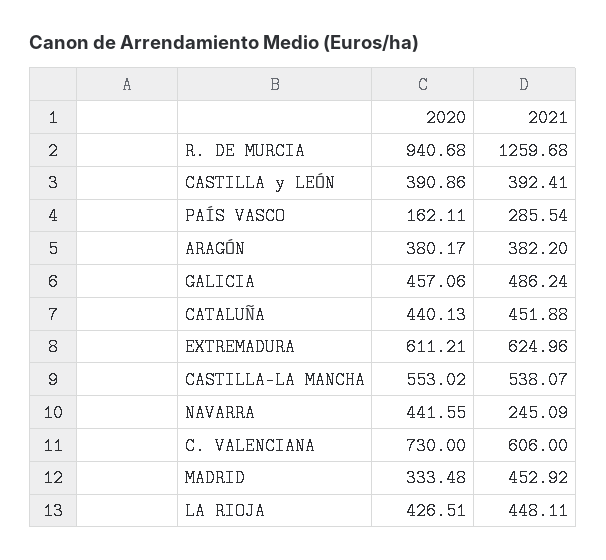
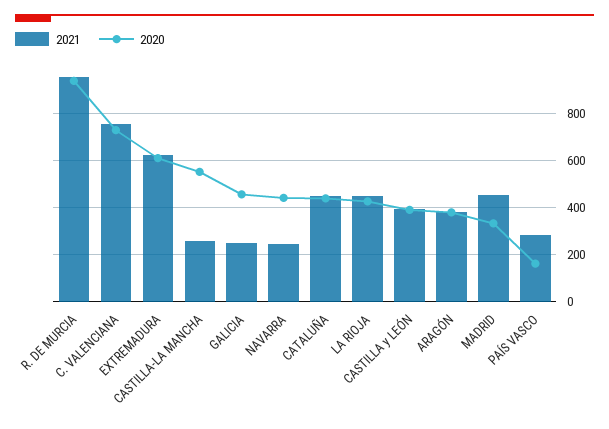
2021, R. DE MURCIA: 1259.68 -> 950
2021, GALICIA: 486.24 -> 250
2021, CASTILLA-LA MANCHA: 538.07 -> 250
2021, C. VALENCIANA: 606 -> 750

